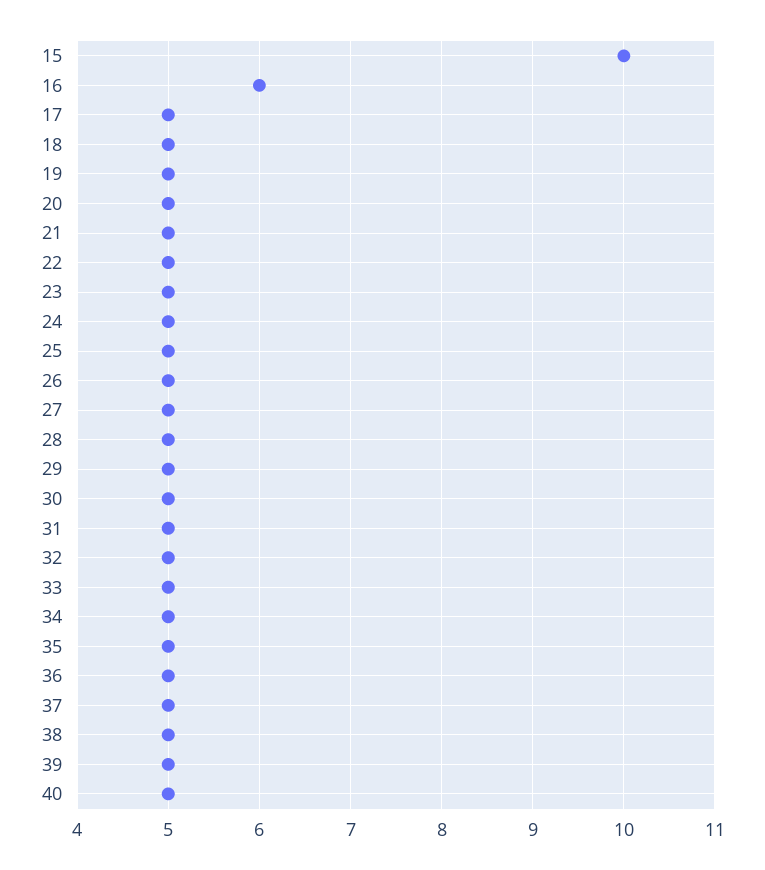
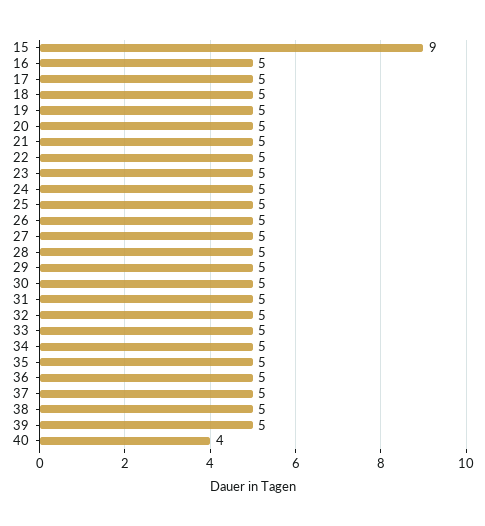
15: 10 -> 9
16: 6 -> 5
40: 5 -> 4

